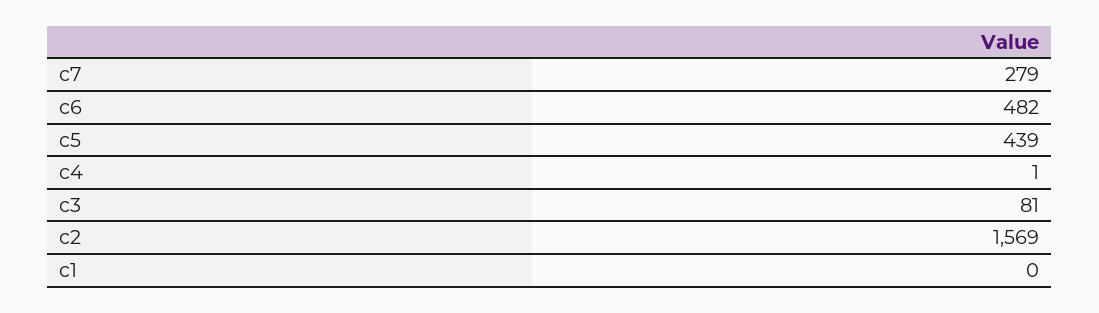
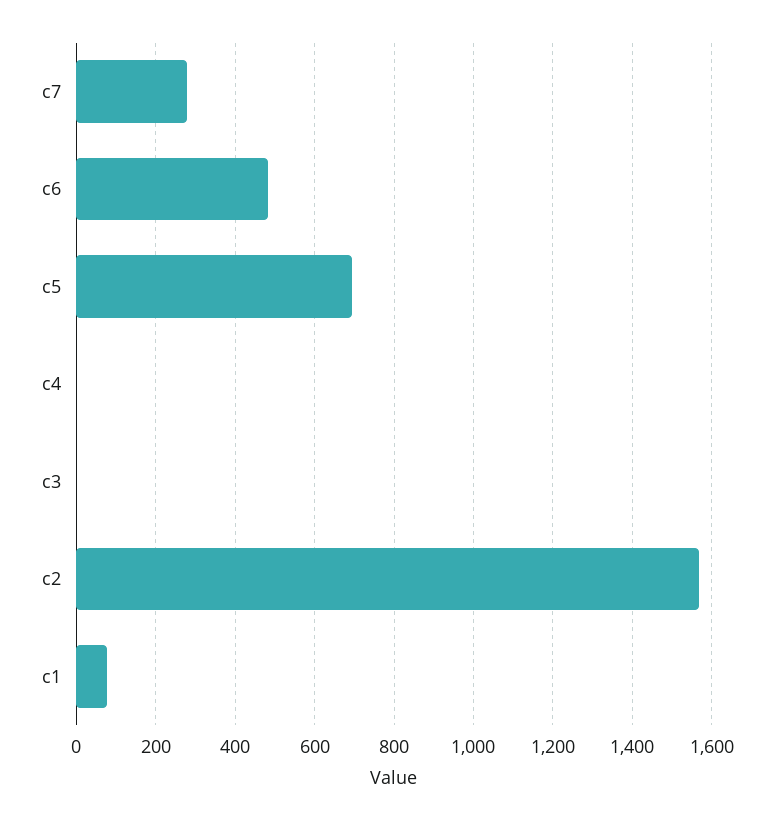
c5: 439 -> 700
c3: 81 -> 0
c1: 0 -> 80

